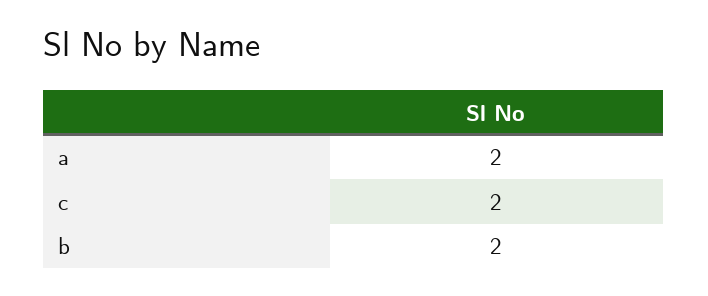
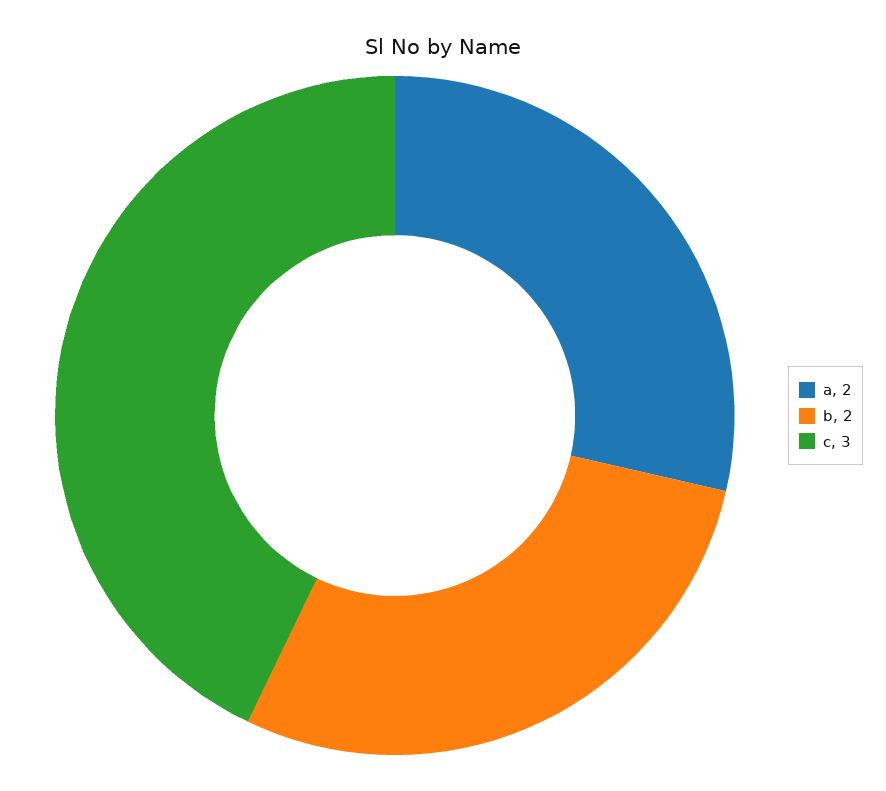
c: 2 -> 3

